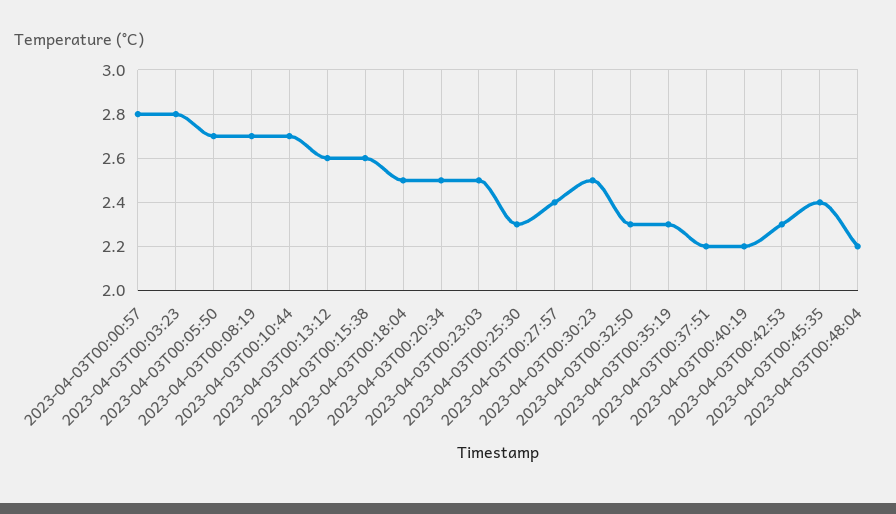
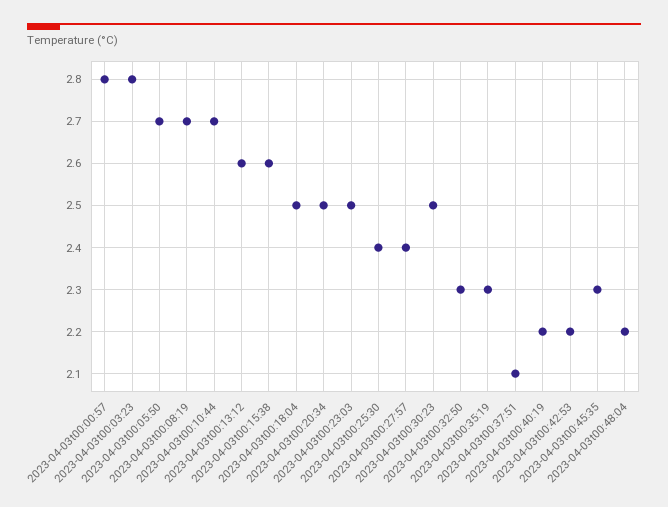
2023-04-03T00:25:30: 2.3 -> 2.4
2023-04-03T00:37:51: 2.2 -> 2.1
2023-04-03T00:42:53: 2.3 -> 2.2
2023-04-03T00:45:35: 2.4 -> 2.3

